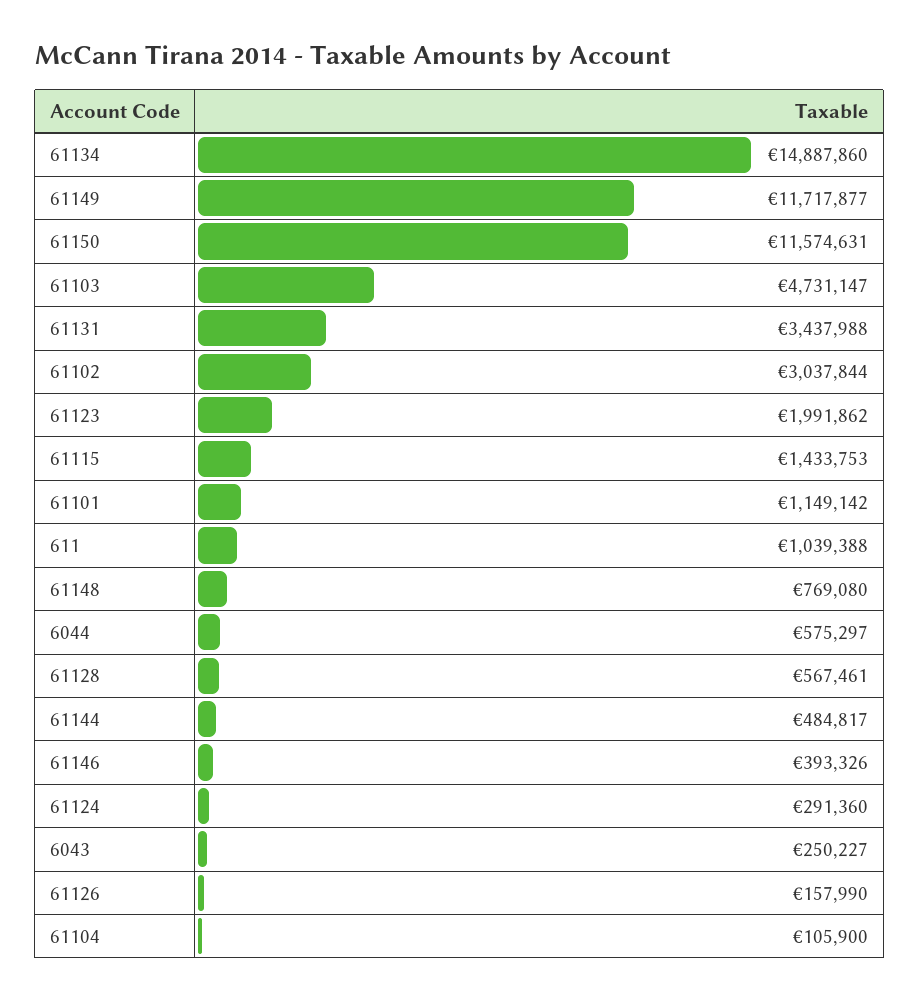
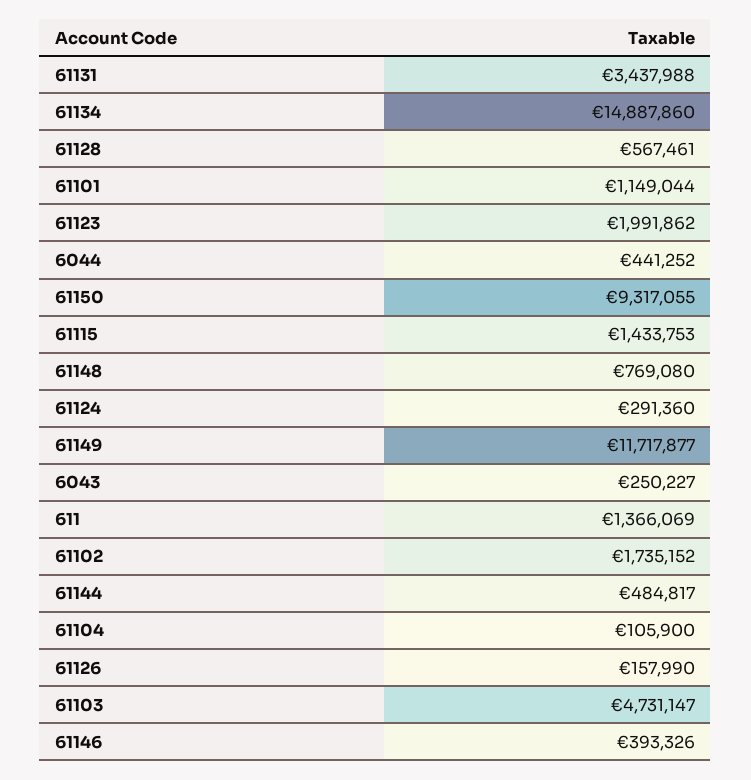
61150: 11574631 -> 9317055
61102: 3037844 -> 1735152
61101: 1149142 -> 1149044
611: 1039388 -> 1366069
6044: 575297 -> 441252

